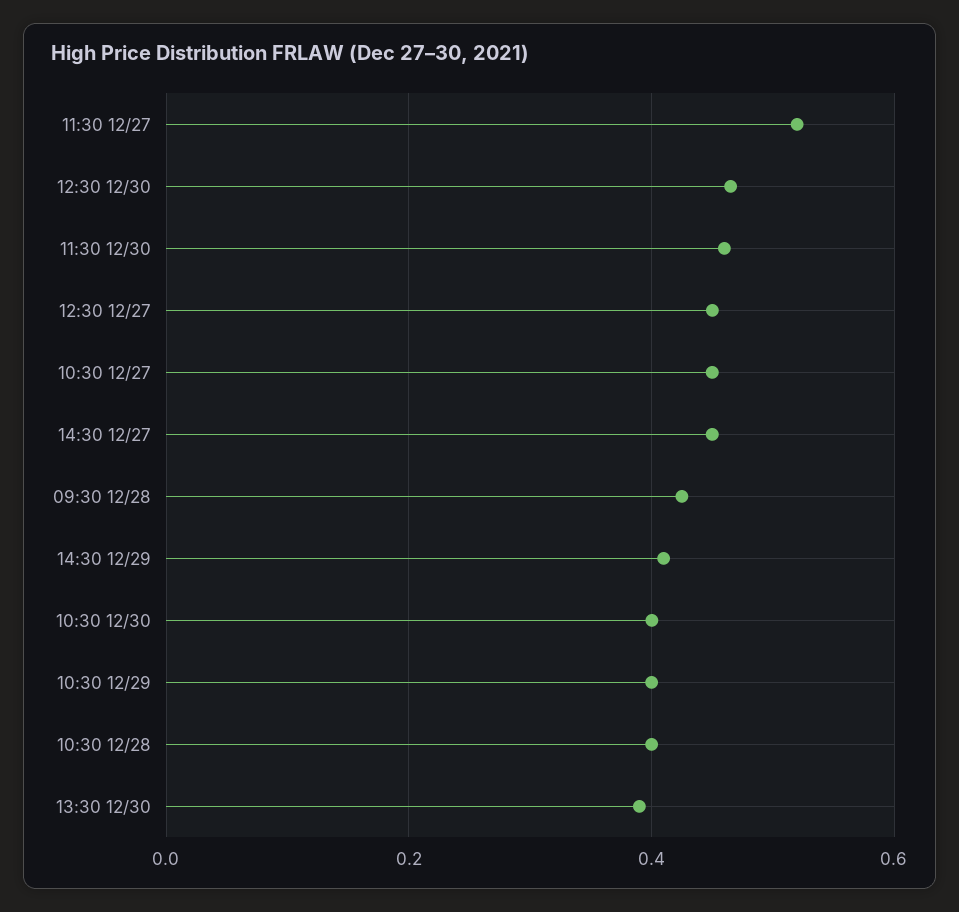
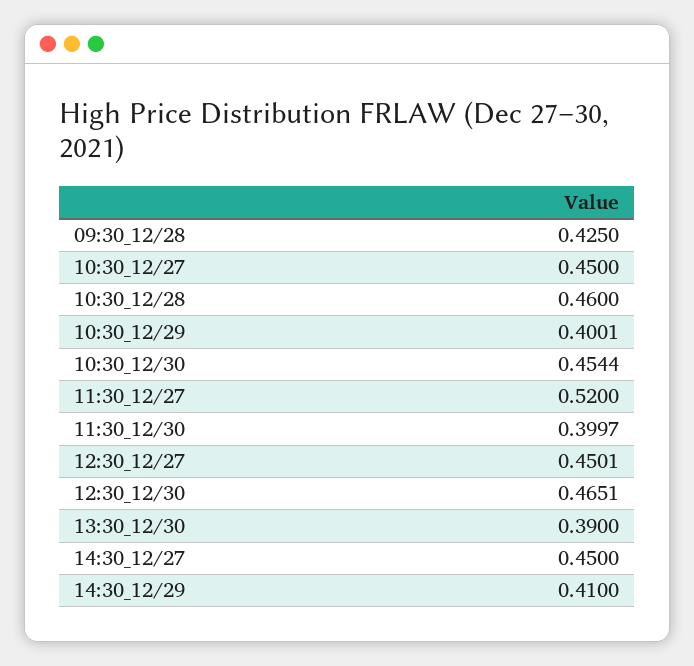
11:30 12/30: 0.46 -> 0.3997
10:30 12/30: 0.4 -> 0.4544
10:30 12/28: 0.4 -> 0.46

